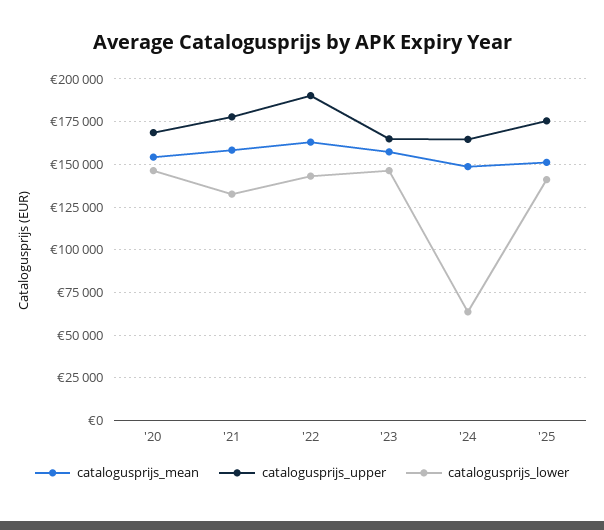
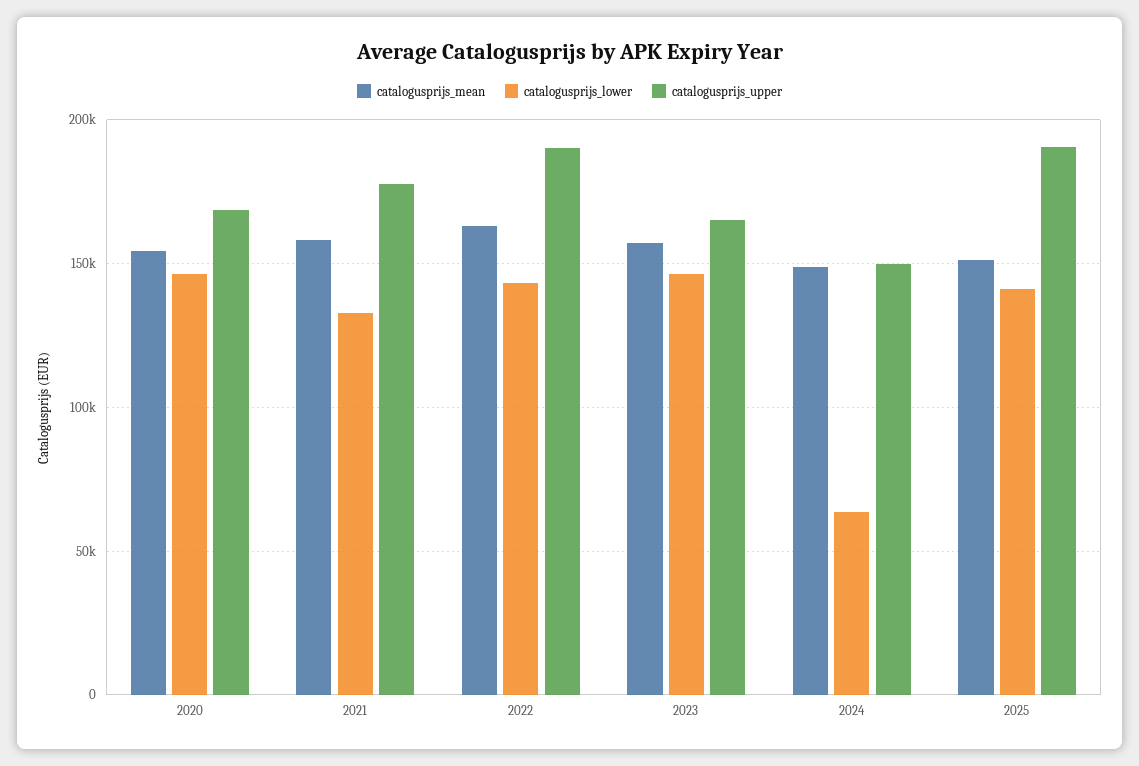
catalogusprijs_upper, '24: 165000 -> 150000
catalogusprijs_upper, '25: 175000 -> 190000

